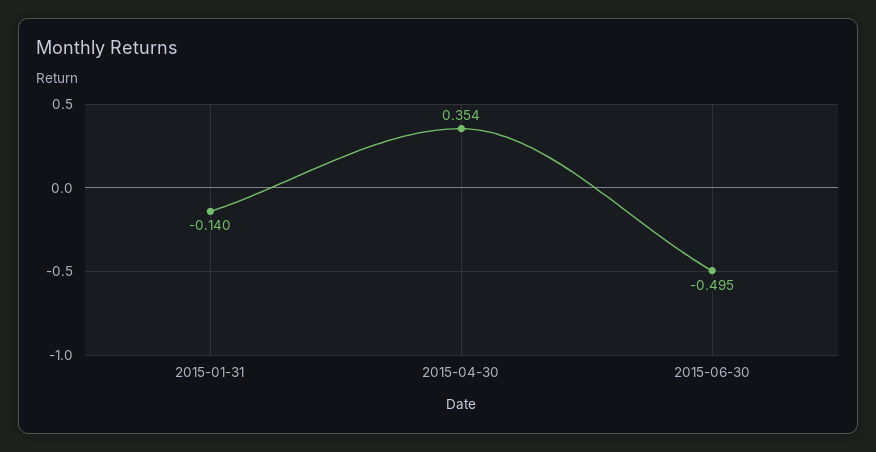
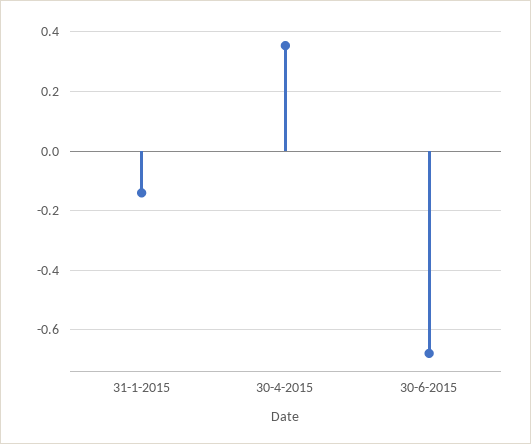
2015-06-30: -0.495 -> -0.675

